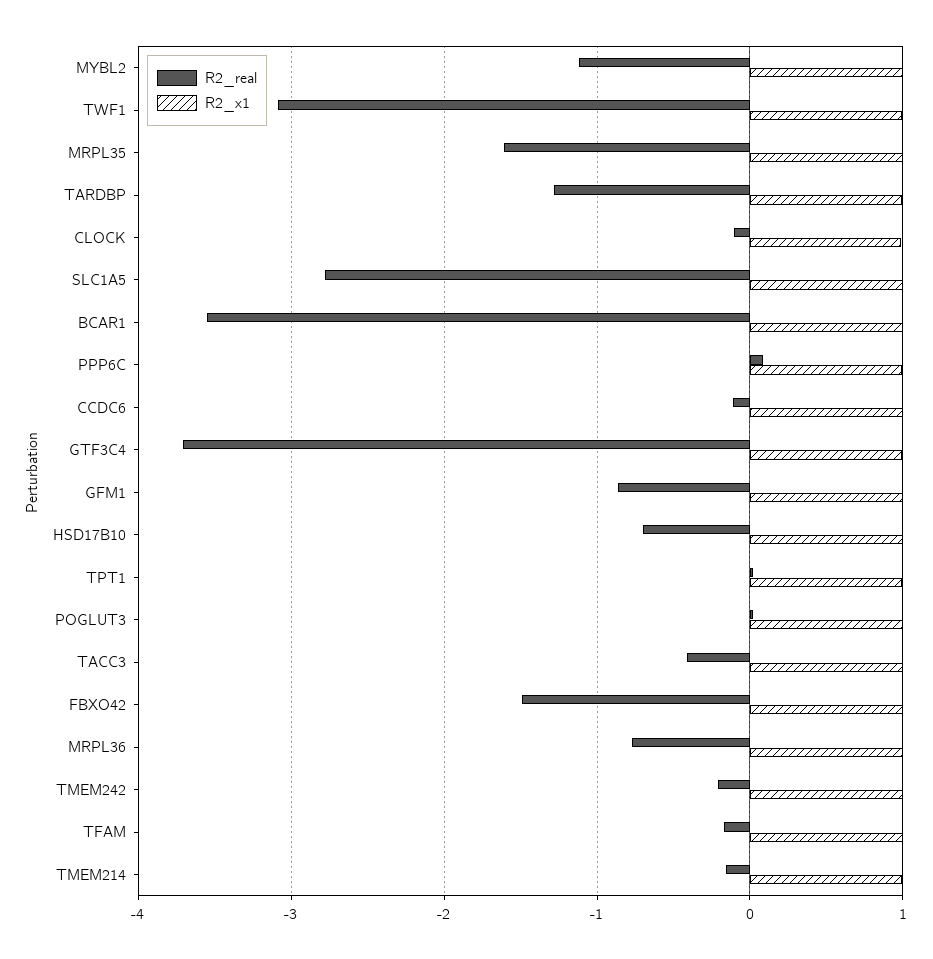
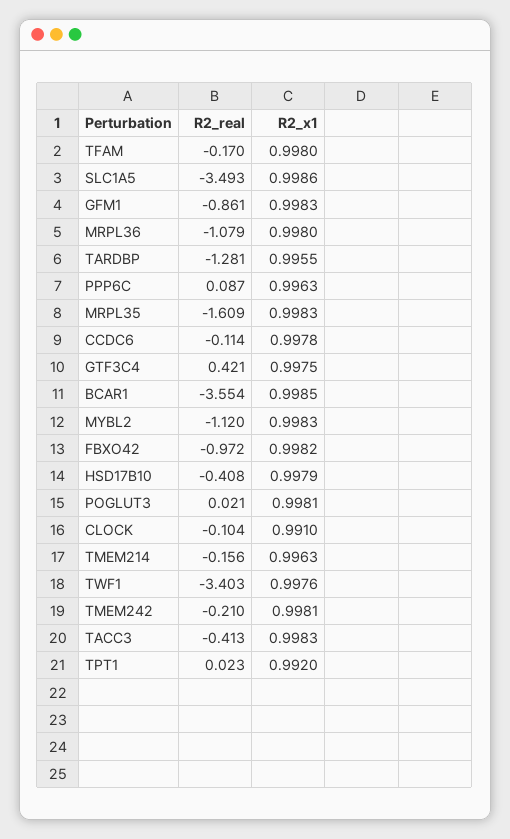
R2_real, TWF1: -3.1 -> -3.403
R2_real, SLC1A5: -2.8 -> -3.493
R2_real, GTF3C4: -3.7 -> 0.421
R2_real, HSD17B10: -0.7 -> -0.408
R2_real, FBXO42: -1.5 -> -0.972
R2_real, MRPL36: -0.8 -> -1.079

